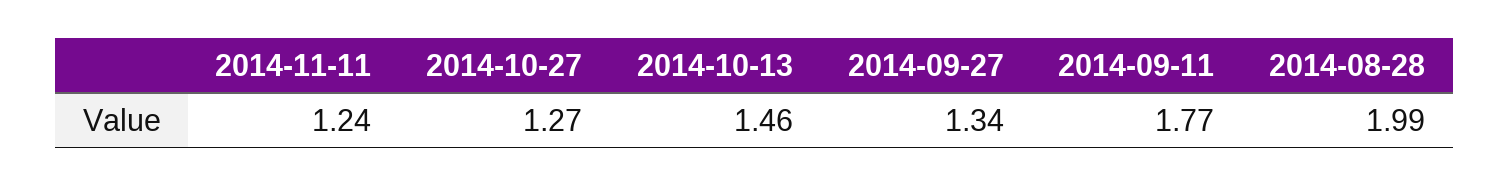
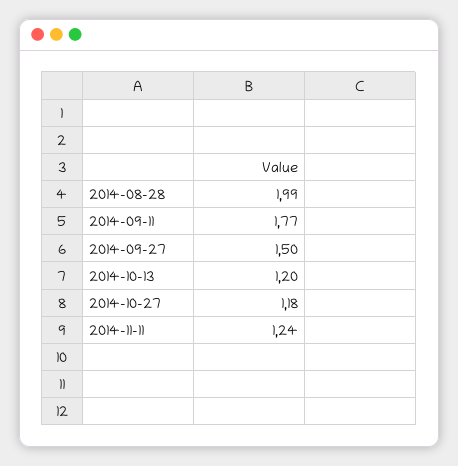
2014-10-27: 1.27 -> 1.18
2014-10-13: 1.46 -> 1.2
2014-09-27: 1.34 -> 1.5

